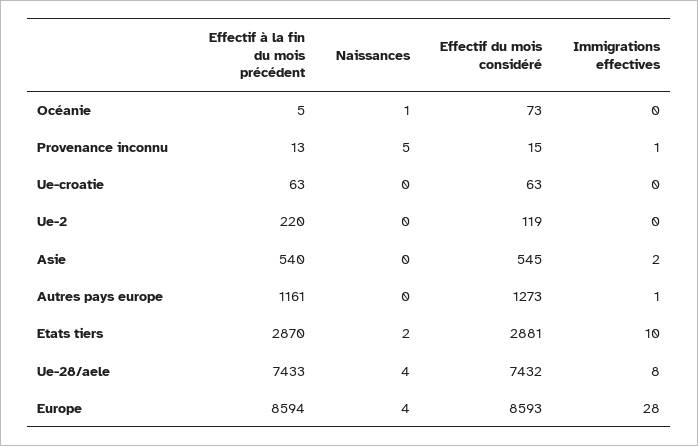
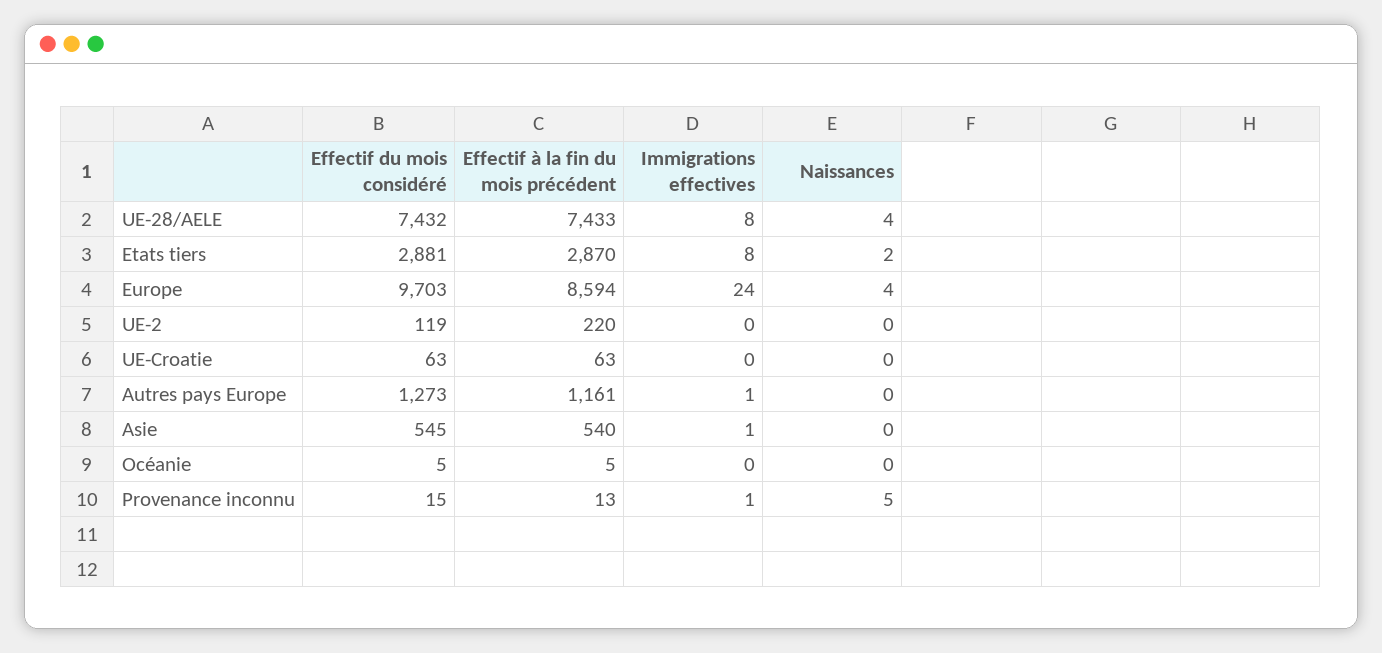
Naissances, Océanie: 1 -> 0
Effectif du mois considéré, Océanie: 73 -> 5
Immigrations effectives, Asie: 2 -> 1
Immigrations effectives, Etats tiers: 10 -> 8
Effectif du mois considéré, Europe: 8593 -> 9703
Immigrations effectives, Europe: 28 -> 24

